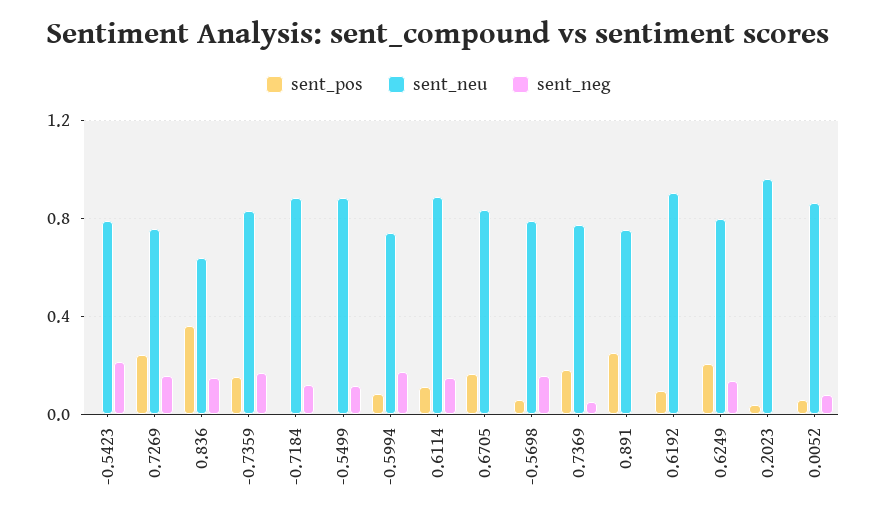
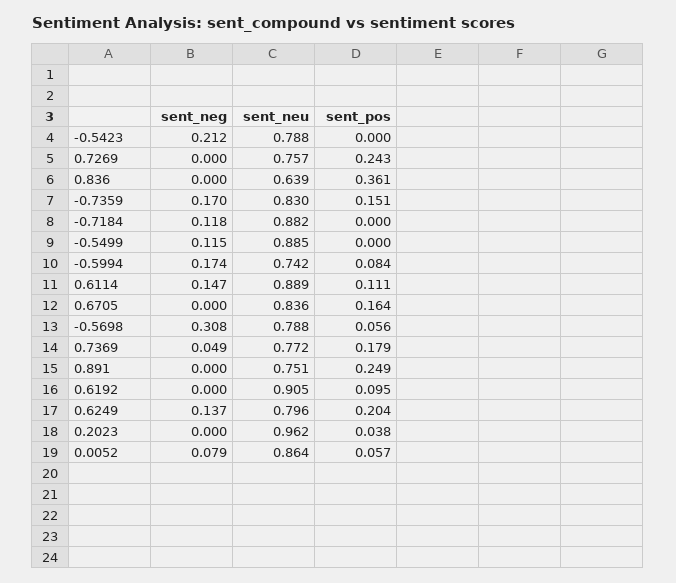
sent_neg, 0.7269: 0.15 -> 0
sent_neg, 0.836: 0.15 -> 0
sent_neg, -0.5698: 0.15 -> 0.308

